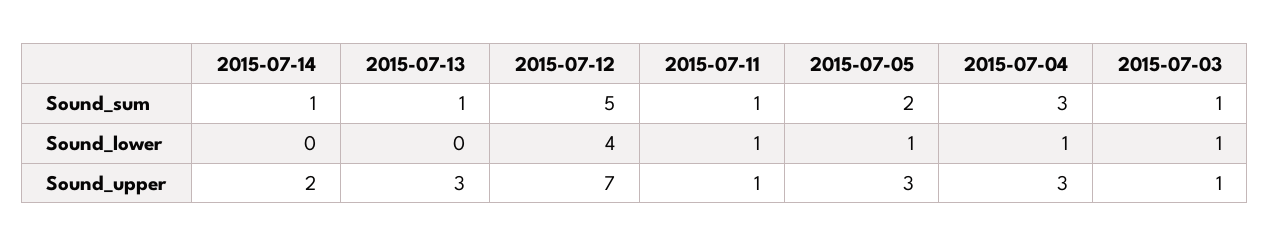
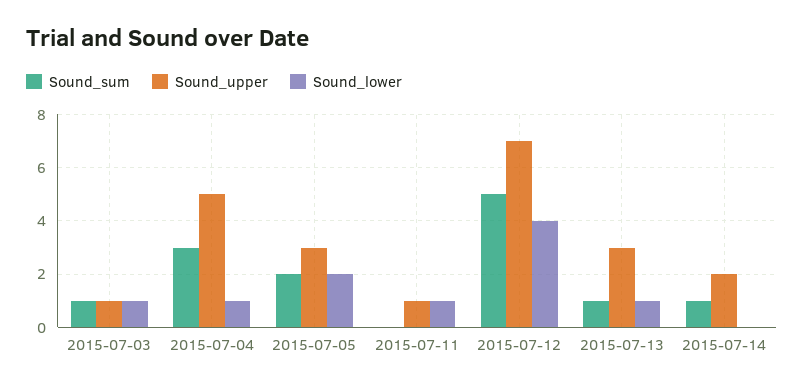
Sound_sum, 2015-07-11: 1 -> 0
Sound_lower, 2015-07-13: 0 -> 1
Sound_lower, 2015-07-05: 1 -> 2
Sound_upper, 2015-07-04: 3 -> 5

